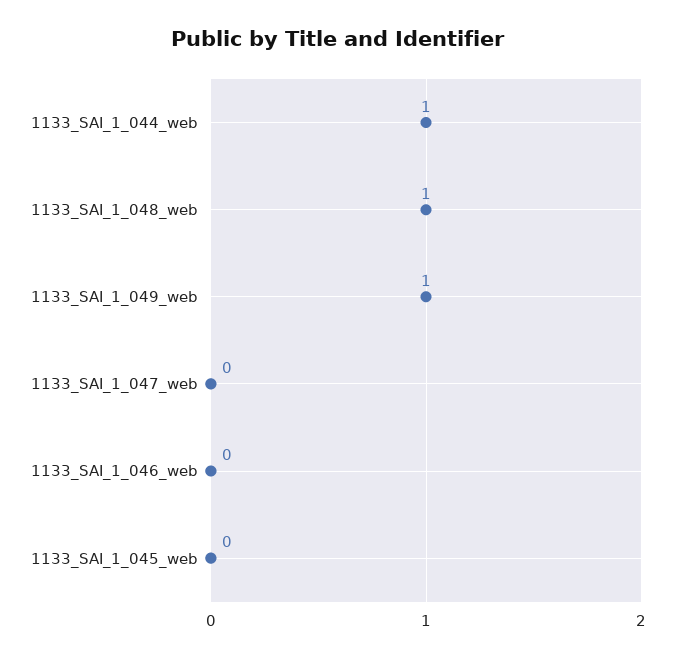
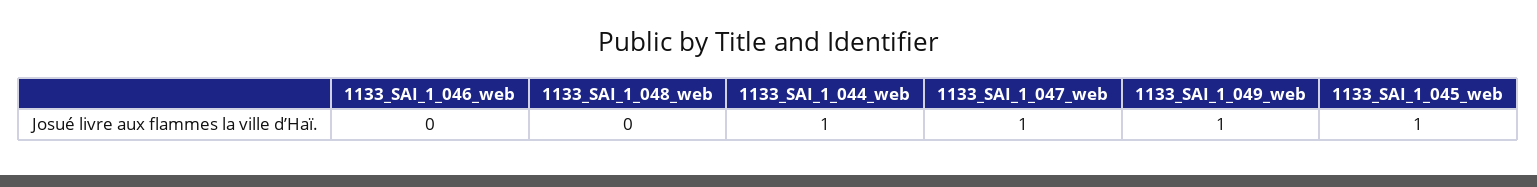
1133_SAI_1_048_web: 1 -> 0
1133_SAI_1_047_web: 0 -> 1
1133_SAI_1_045_web: 0 -> 1

